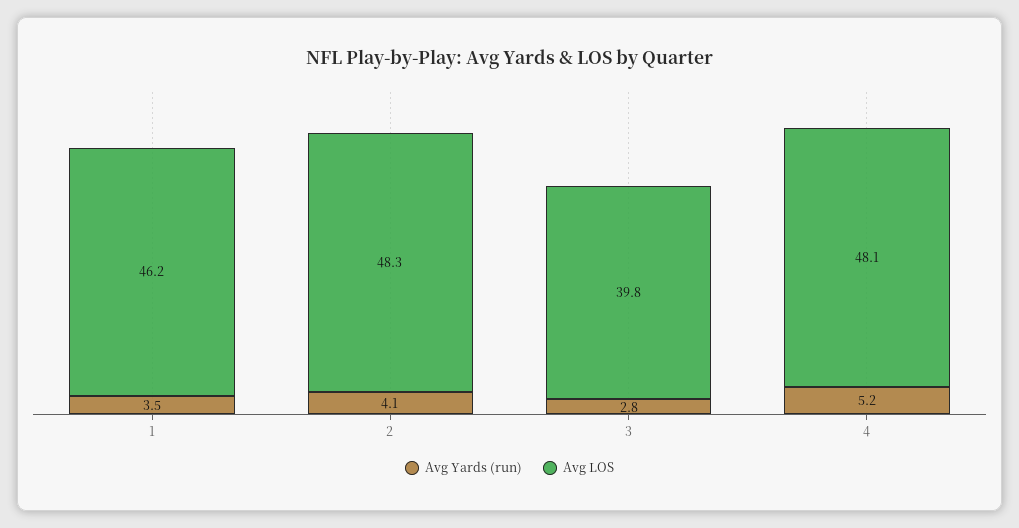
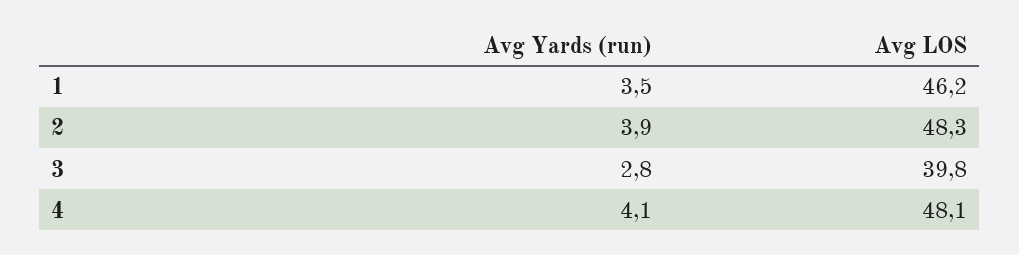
Avg Yards (run), 2: 4.1 -> 3.9
Avg Yards (run), 4: 5.2 -> 4.1

